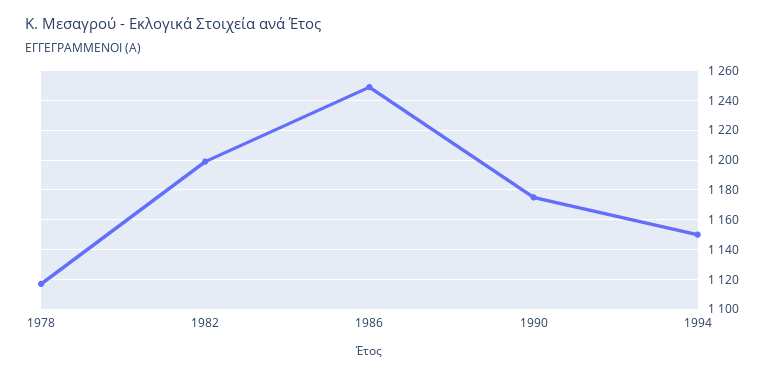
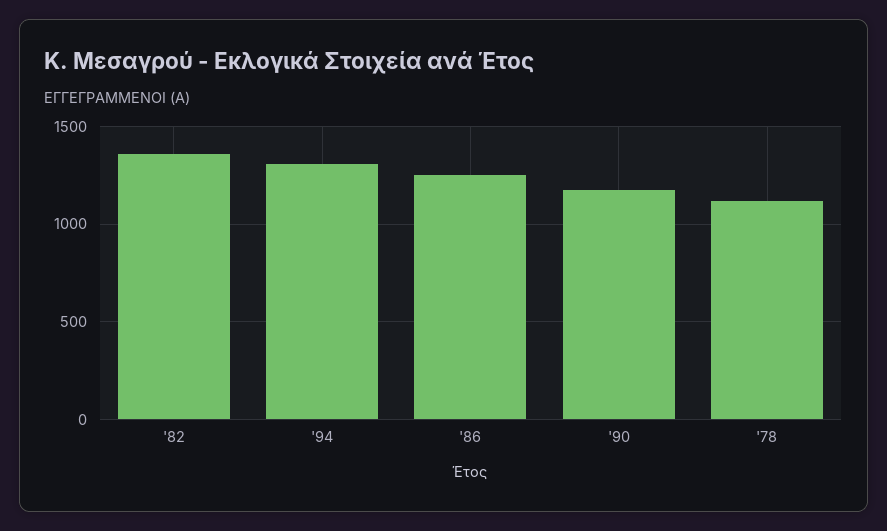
1982: 1200 -> 1350
1994: 1150 -> 1300

